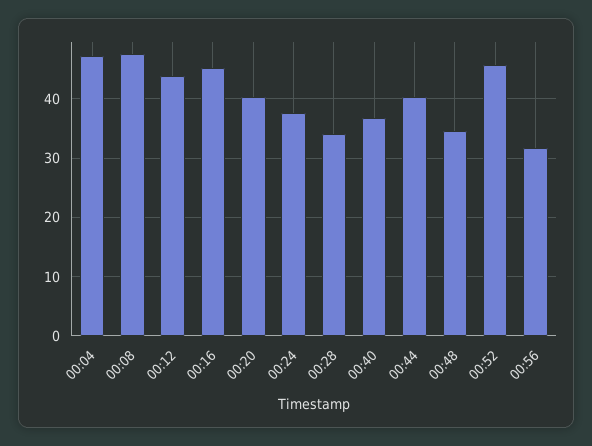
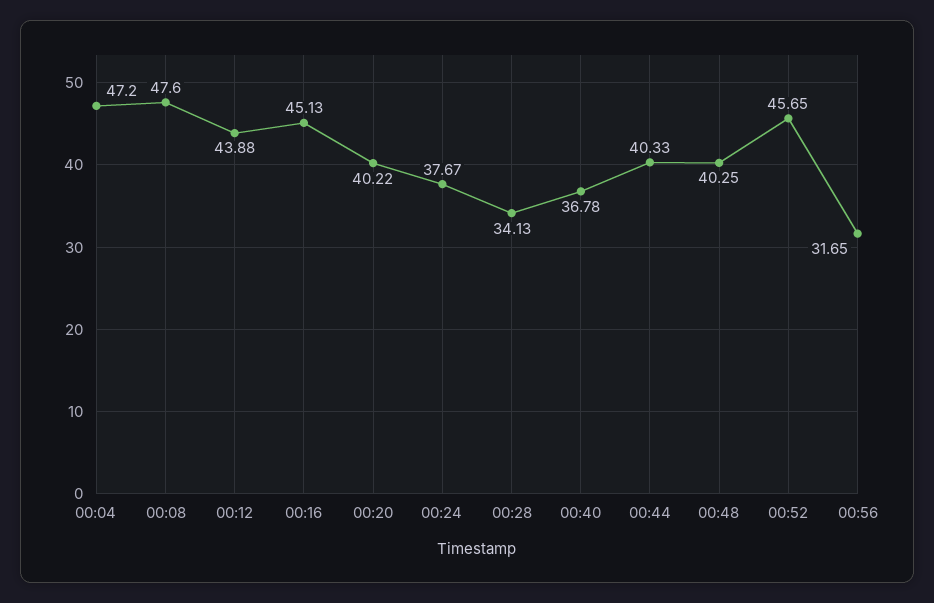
00:48: 34 -> 40.25

